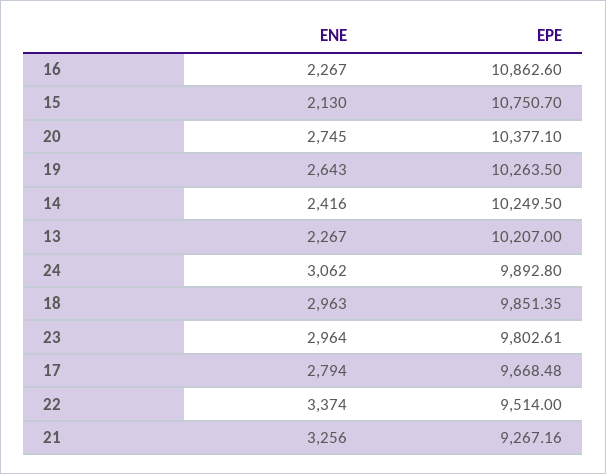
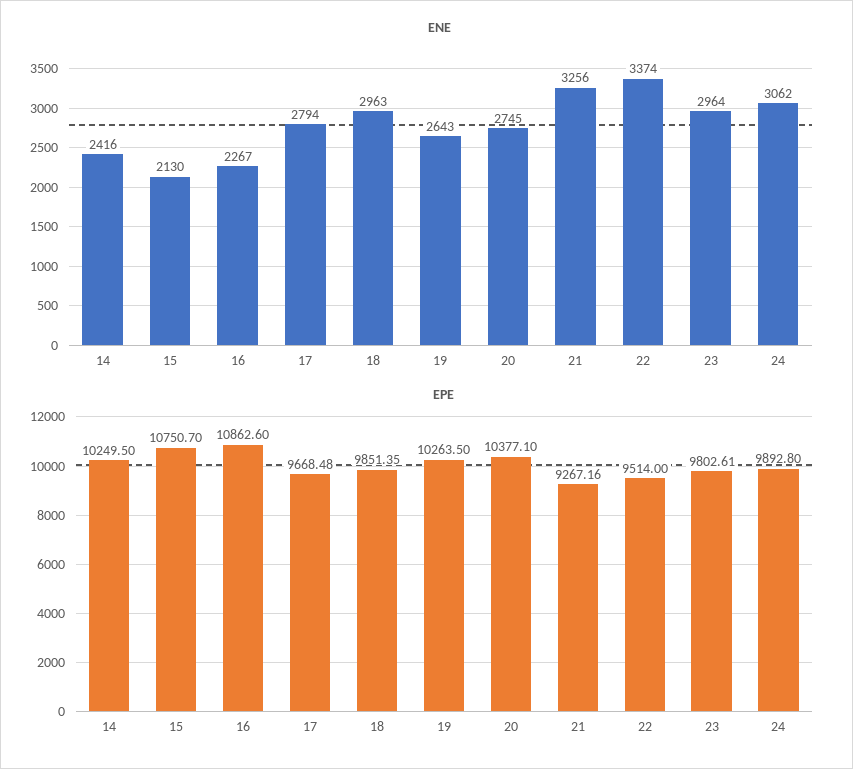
ENE, 13: 2267 -> none
EPE, 13: 10207 -> none

